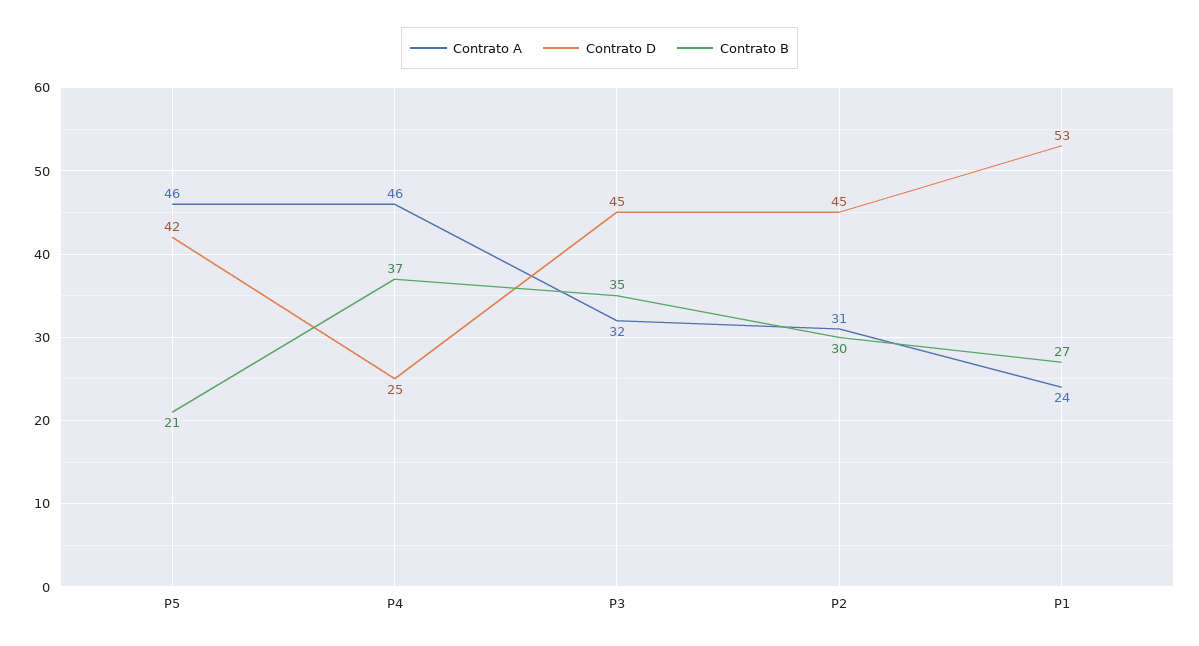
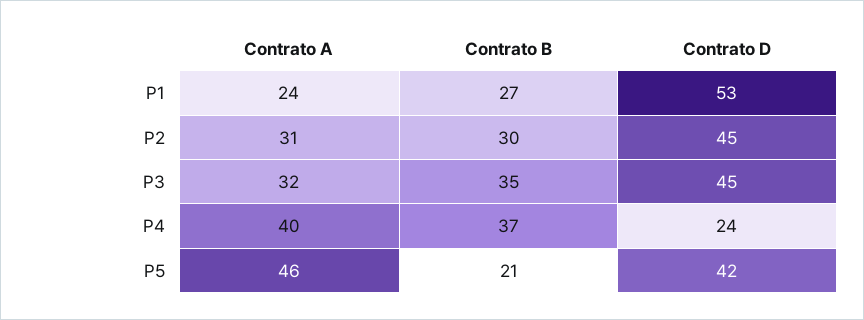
Contrato A, P4: 46 -> 40
Contrato D, P4: 25 -> 24

